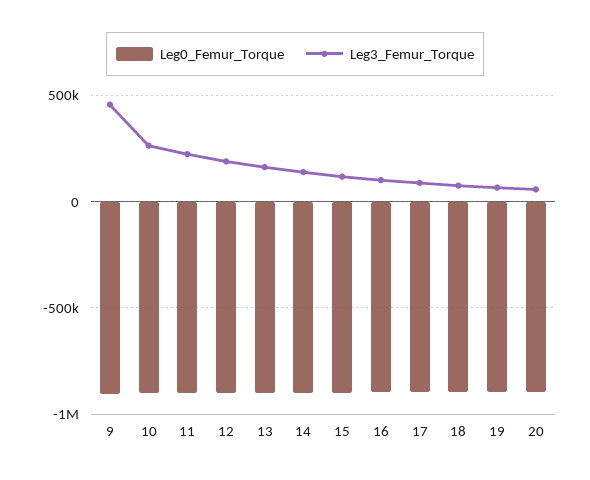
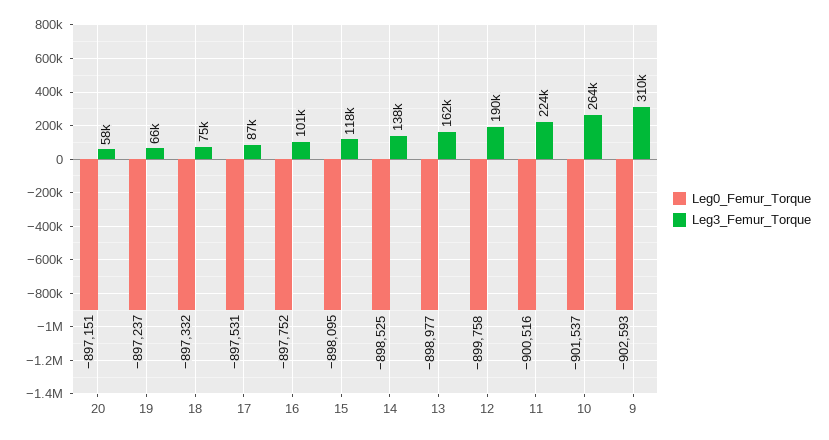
Leg3_Femur_Torque, 9: 450000 -> 310000

